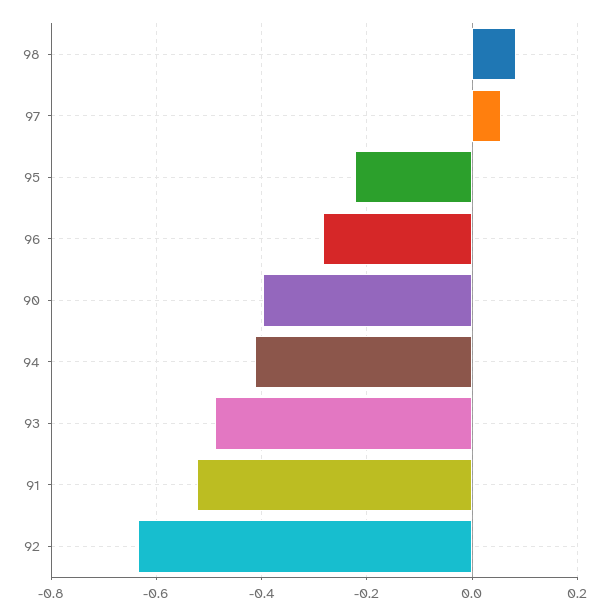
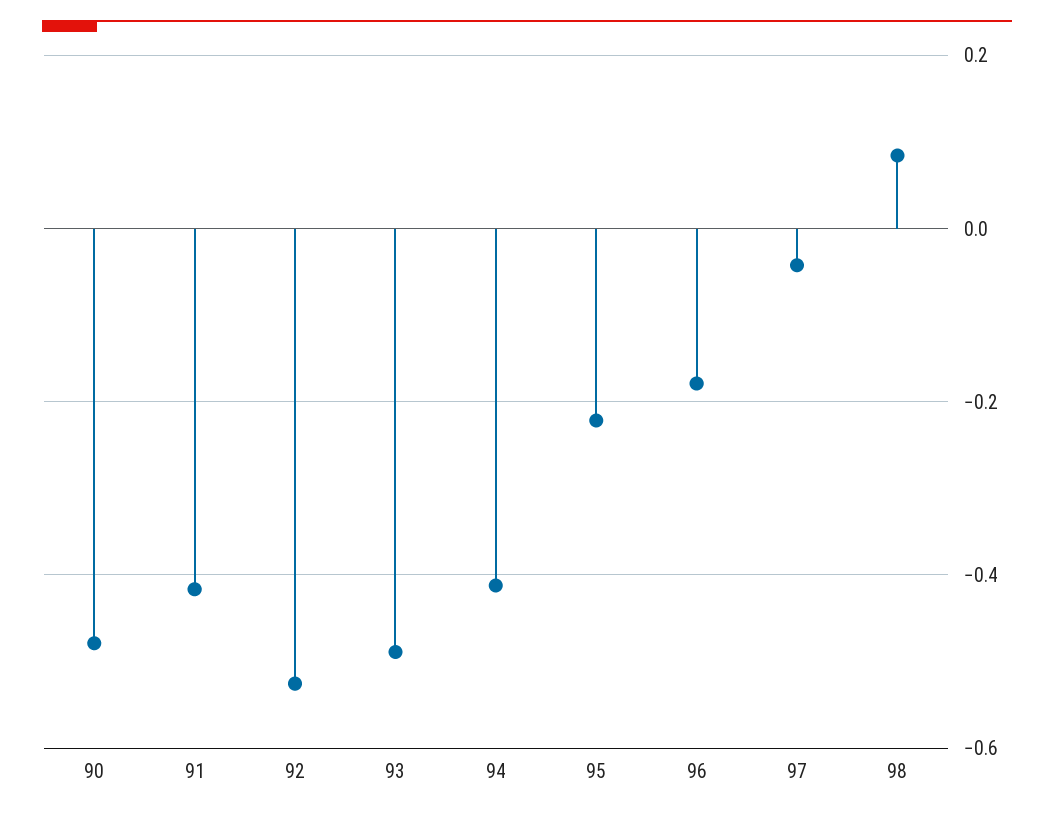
97: 0.06 -> -0.04
96: -0.28 -> -0.18
90: -0.4 -> -0.48
91: -0.52 -> -0.42
92: -0.64 -> -0.52

